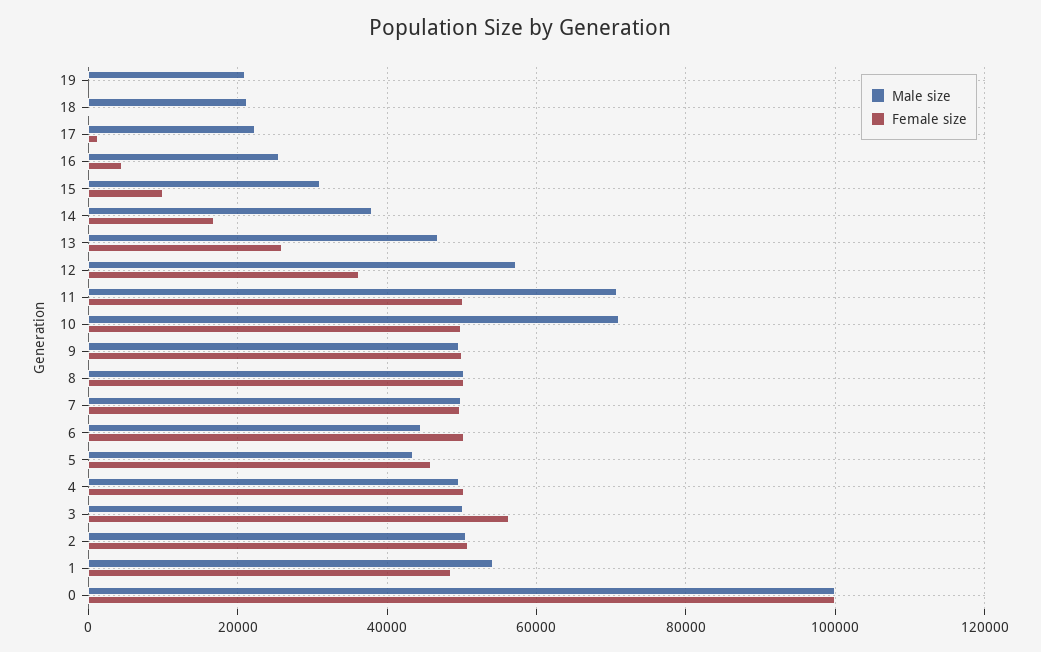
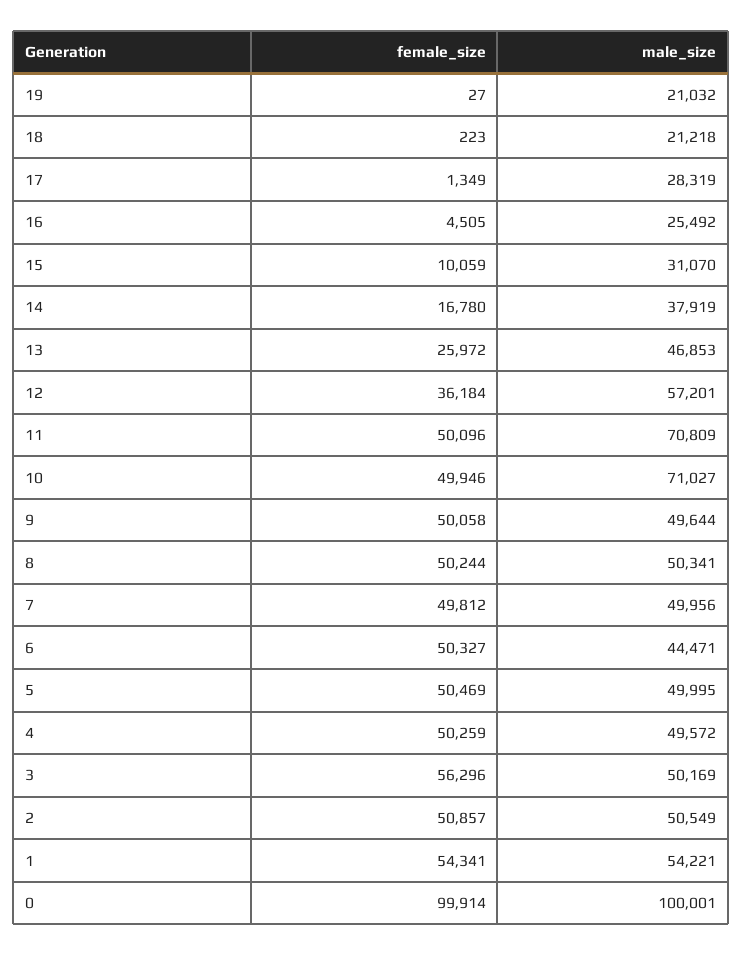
Male size, 17: 22000 -> 28319
Male size, 5: 44000 -> 49995
Female size, 5: 46000 -> 50469
Female size, 1: 48000 -> 54341

